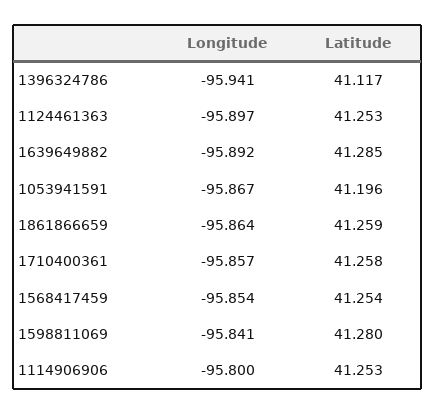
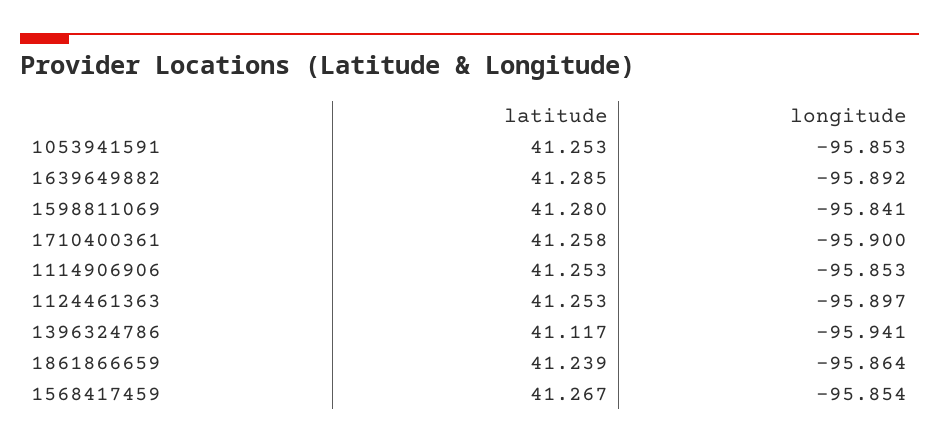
Longitude, 1053941591: -95.867 -> -95.853
Latitude, 1053941591: 41.196 -> 41.253
Latitude, 1861866659: 41.259 -> 41.239
Longitude, 1710400361: -95.857 -> -95.9
Latitude, 1568417459: 41.254 -> 41.267
Longitude, 1114906906: -95.8 -> -95.853

